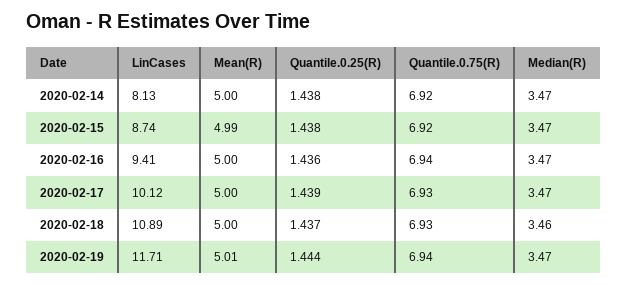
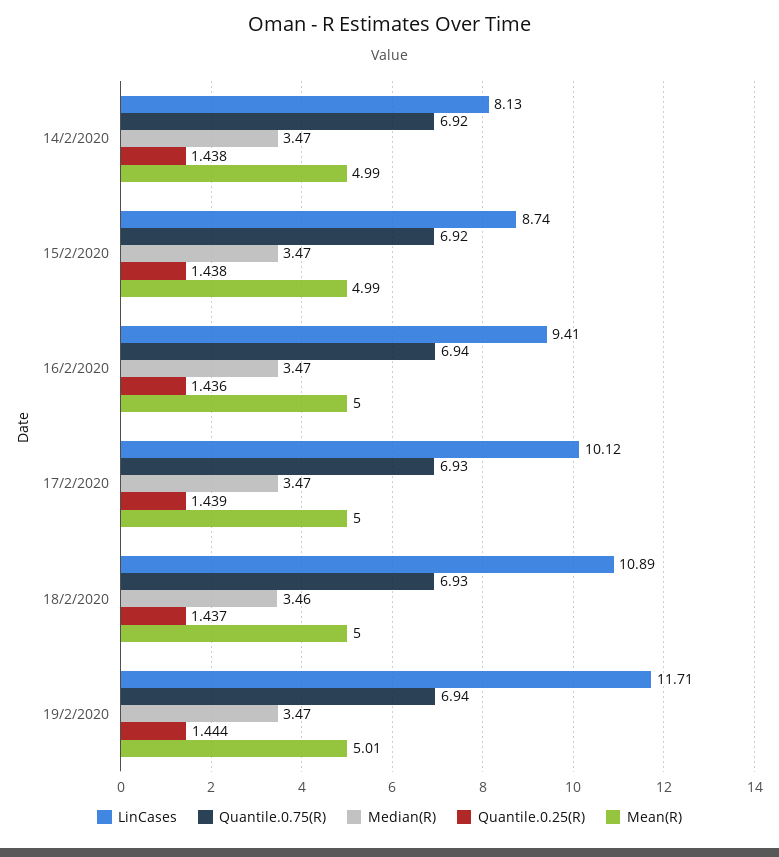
Mean(R), 2020-02-14: 5 -> 4.99

